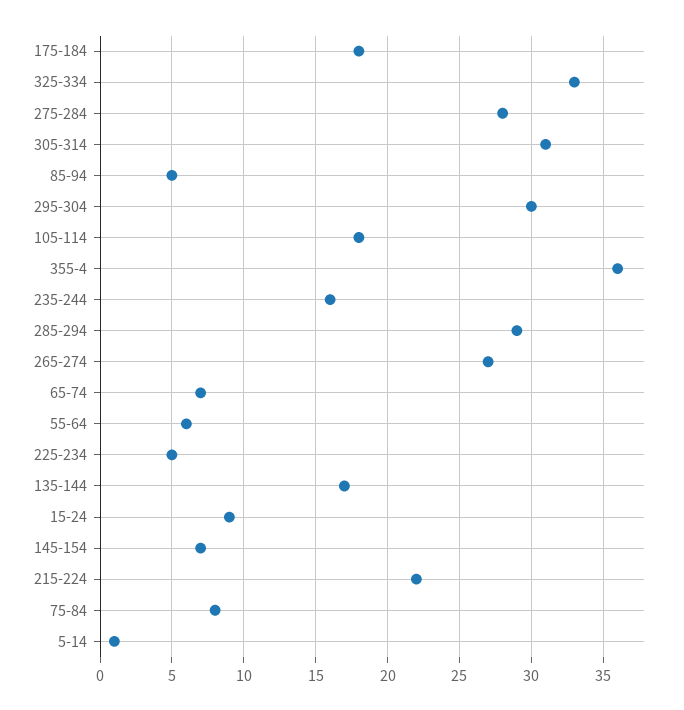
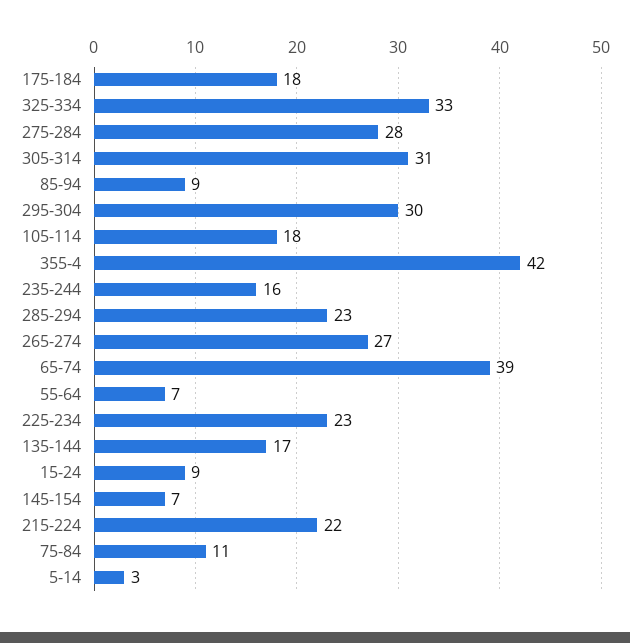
85-94: 5 -> 9
355-4: 36 -> 42
285-294: 29 -> 23
65-74: 7 -> 39
55-64: 6 -> 7
225-234: 5 -> 23
75-84: 8 -> 11
5-14: 1 -> 3

